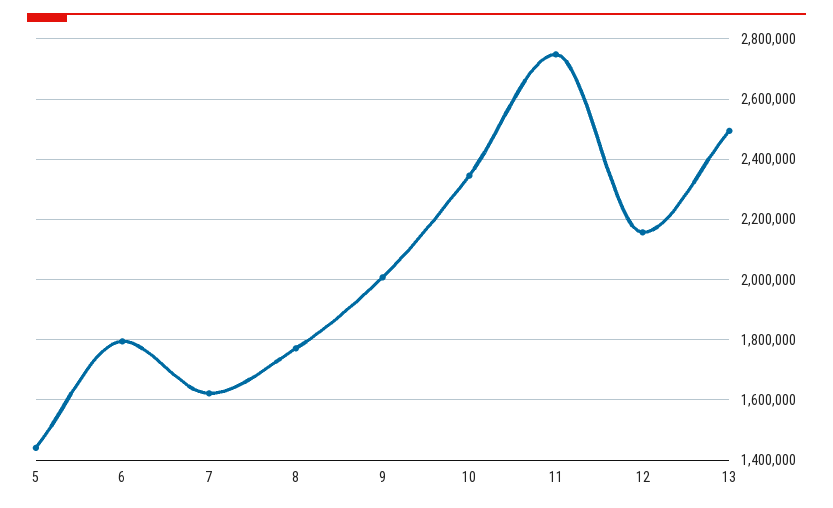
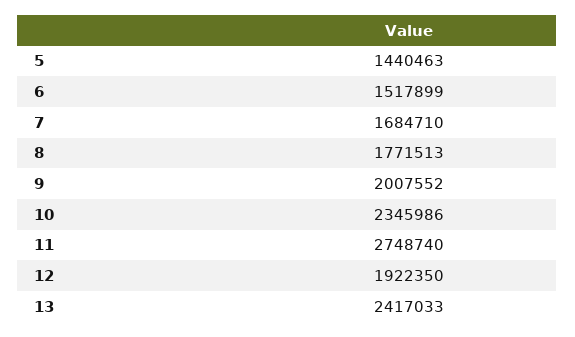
6: 1800000 -> 1517899
7: 1620000 -> 1684710
12: 2160000 -> 1922350
13: 2500000 -> 2417033

